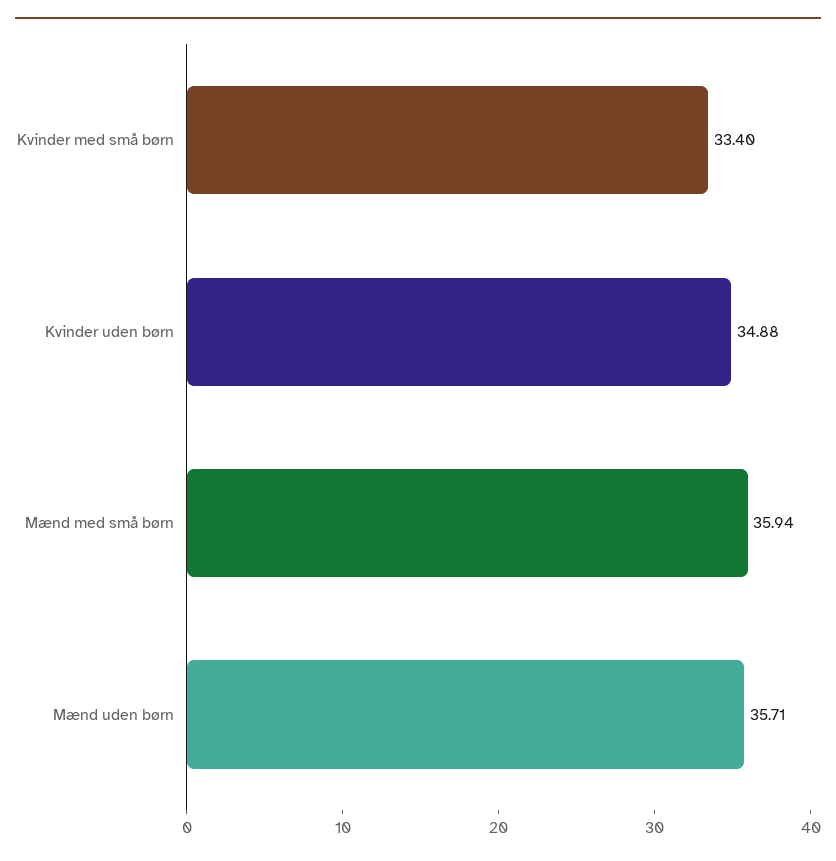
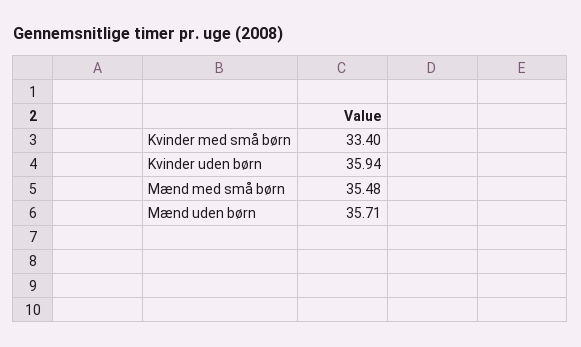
Kvinder uden børn: 34.88 -> 35.94
Mænd med små børn: 35.94 -> 35.48

